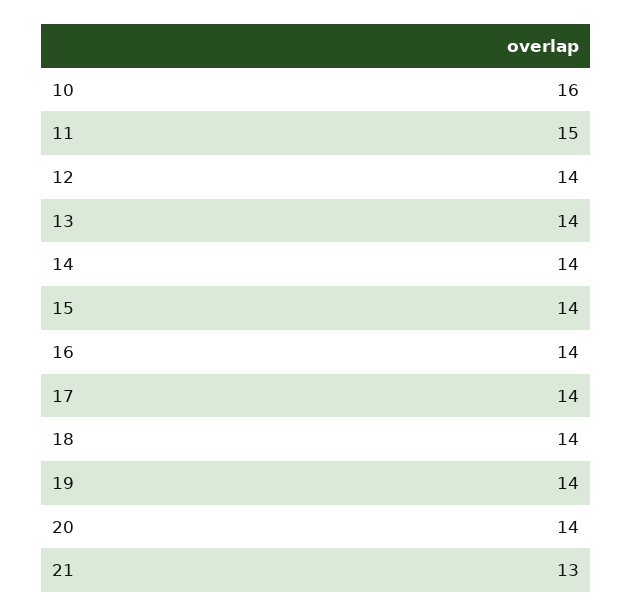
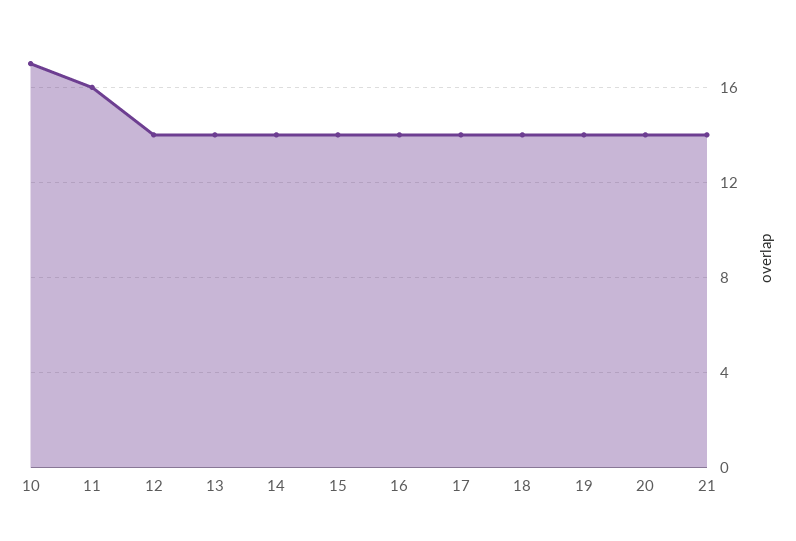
10: 16 -> 17
11: 15 -> 16
21: 13 -> 14

